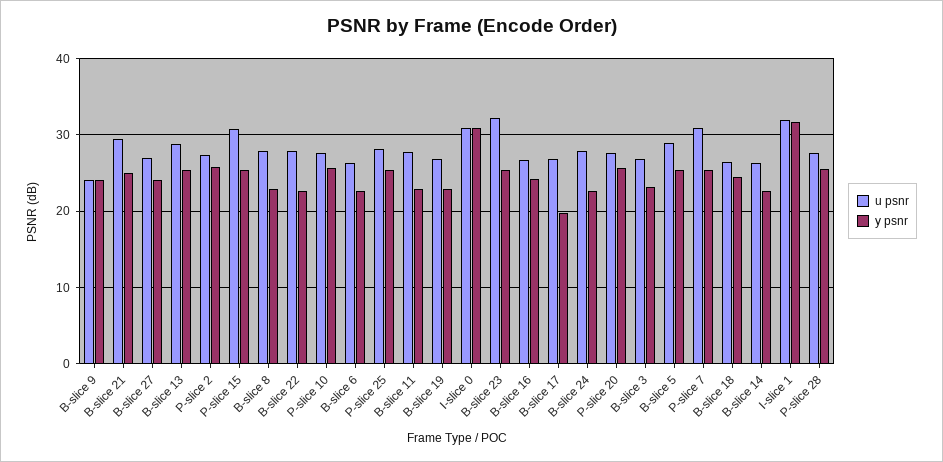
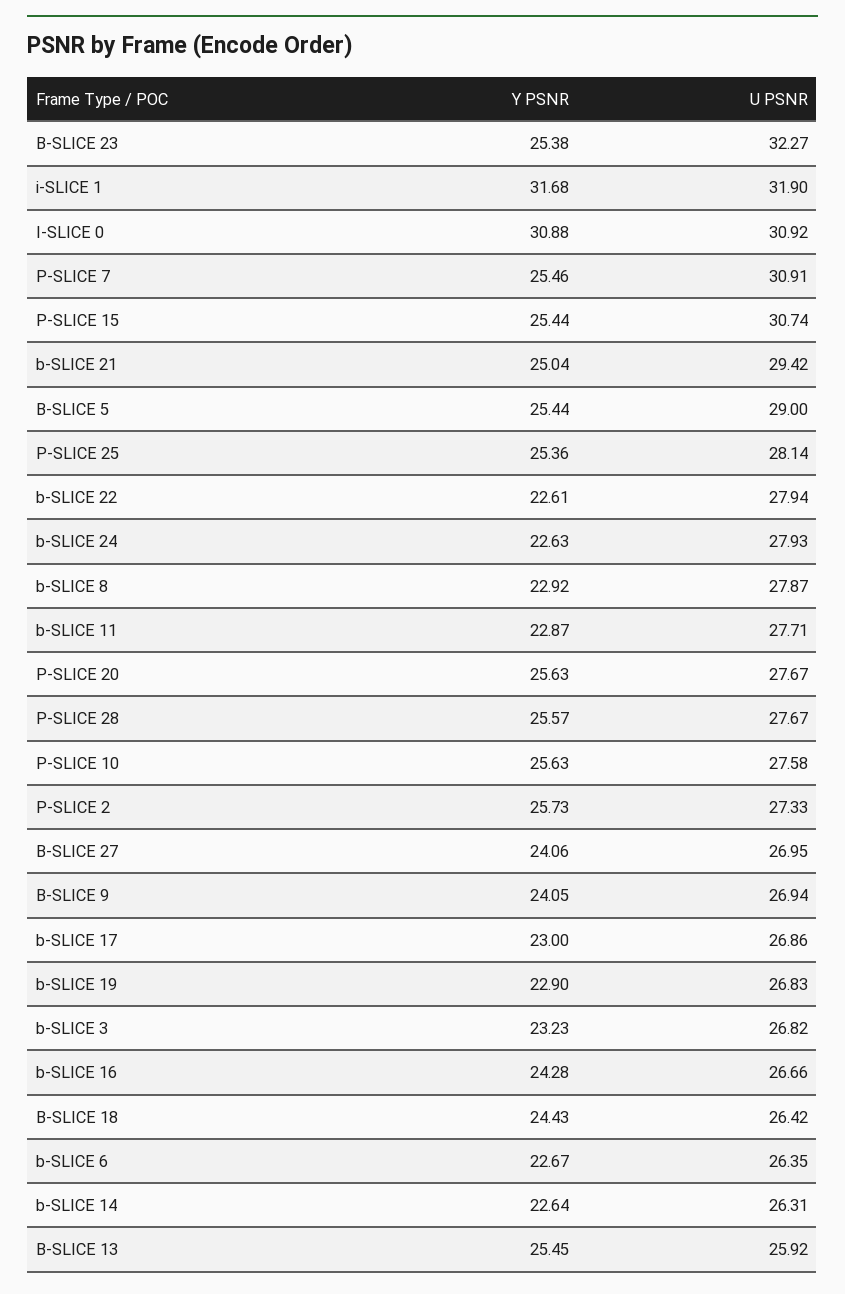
u psnr, B-slice 9: 24 -> 26.94
u psnr, B-slice 13: 29 -> 25.92
y psnr, B-slice 17: 20 -> 23

